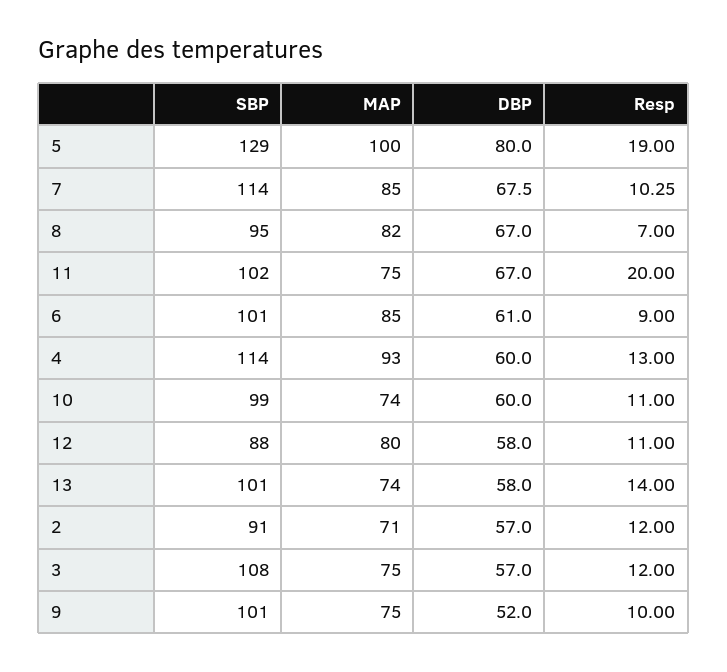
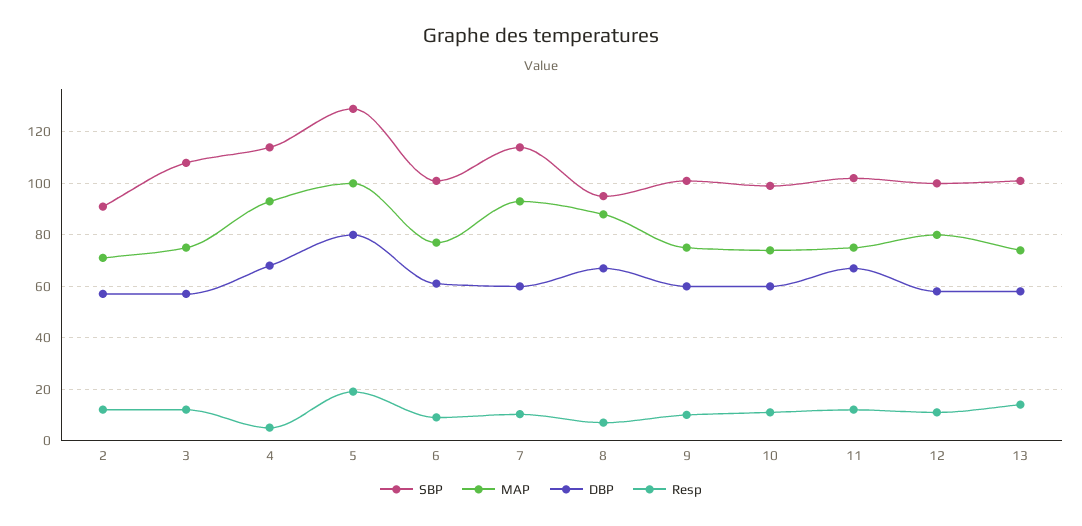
MAP, 7: 85 -> 92.5
DBP, 7: 67.5 -> 60
MAP, 8: 82 -> 87.5
Resp, 11: 20 -> 12.5
MAP, 6: 85 -> 77.5
DBP, 4: 60 -> 67.5
Resp, 4: 13 -> 5
SBP, 12: 88 -> 100
DBP, 9: 52 -> 60

